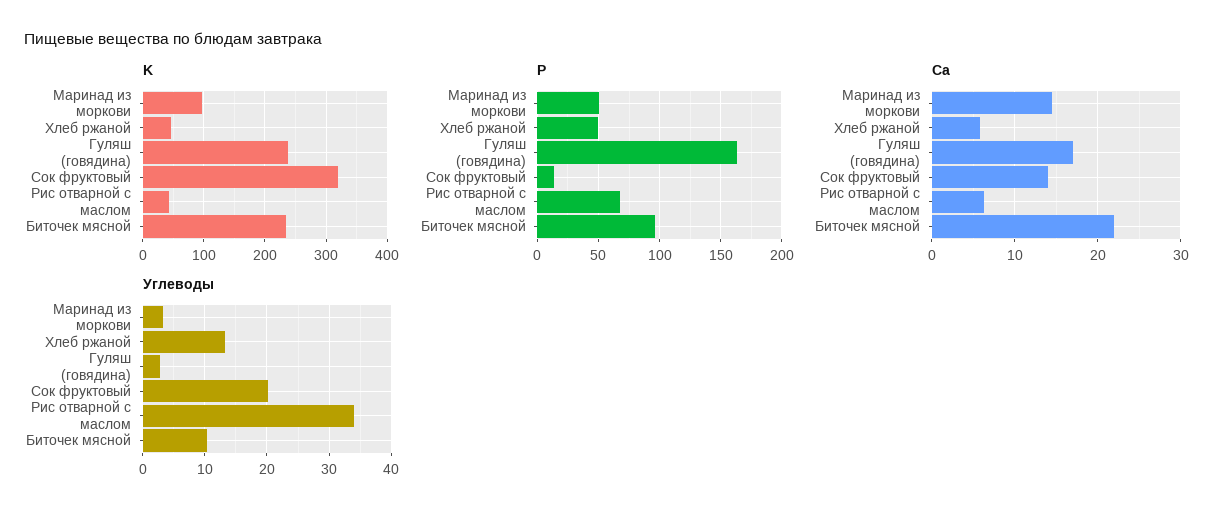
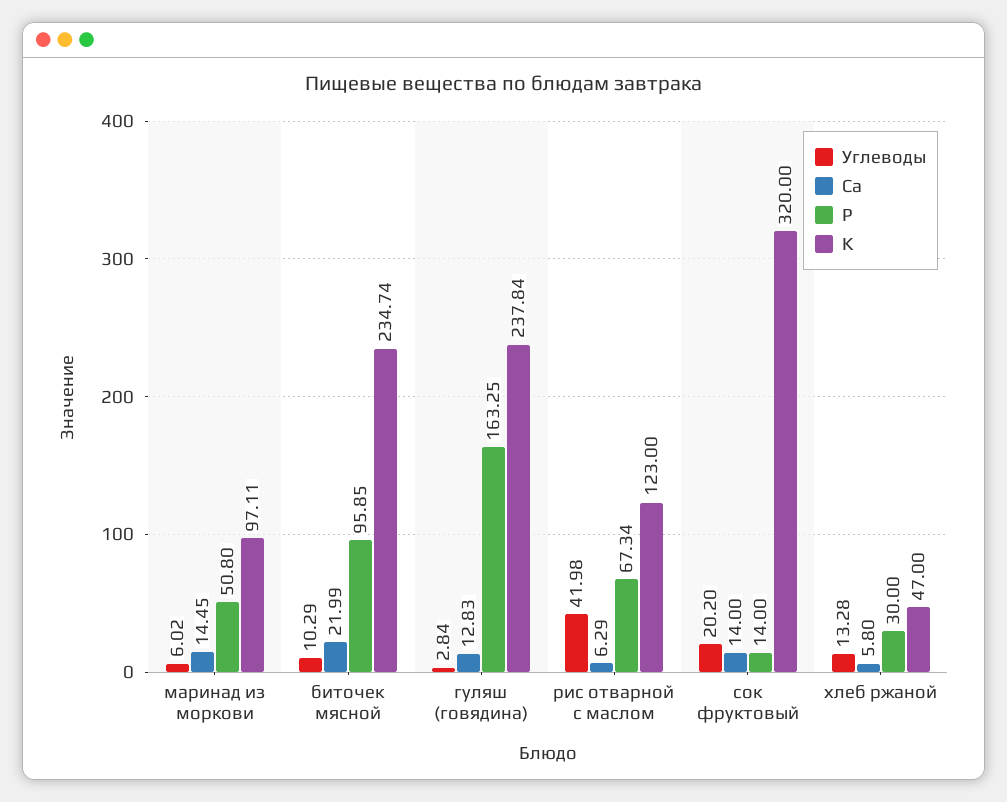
K, Рис отварной с маслом: 40 -> 123
P, Хлеб ржаной: 50 -> 30
Ca, Гуляш (говядина): 17 -> 12.83
Углеводы, Маринад из моркови: 3 -> 6.02
Углеводы, Рис отварной с маслом: 34 -> 41.98

